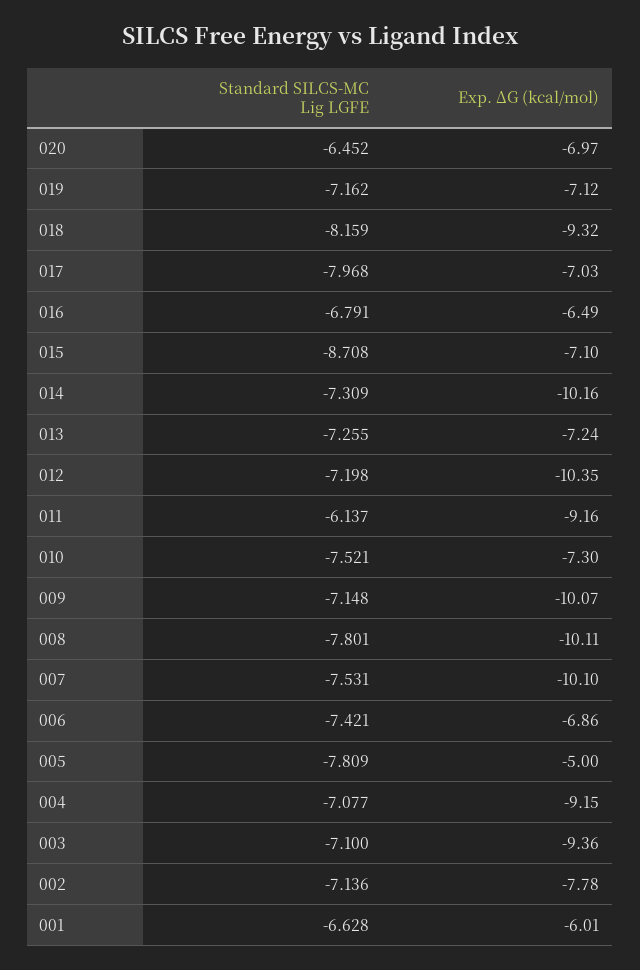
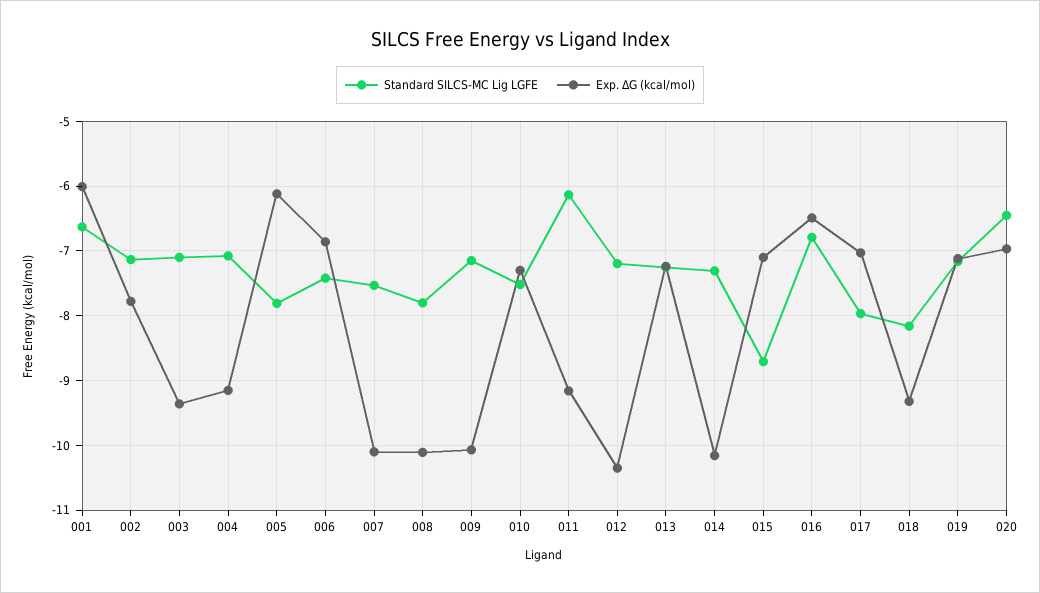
Exp. ΔG (kcal/mol), 005: -5 -> -6.1

